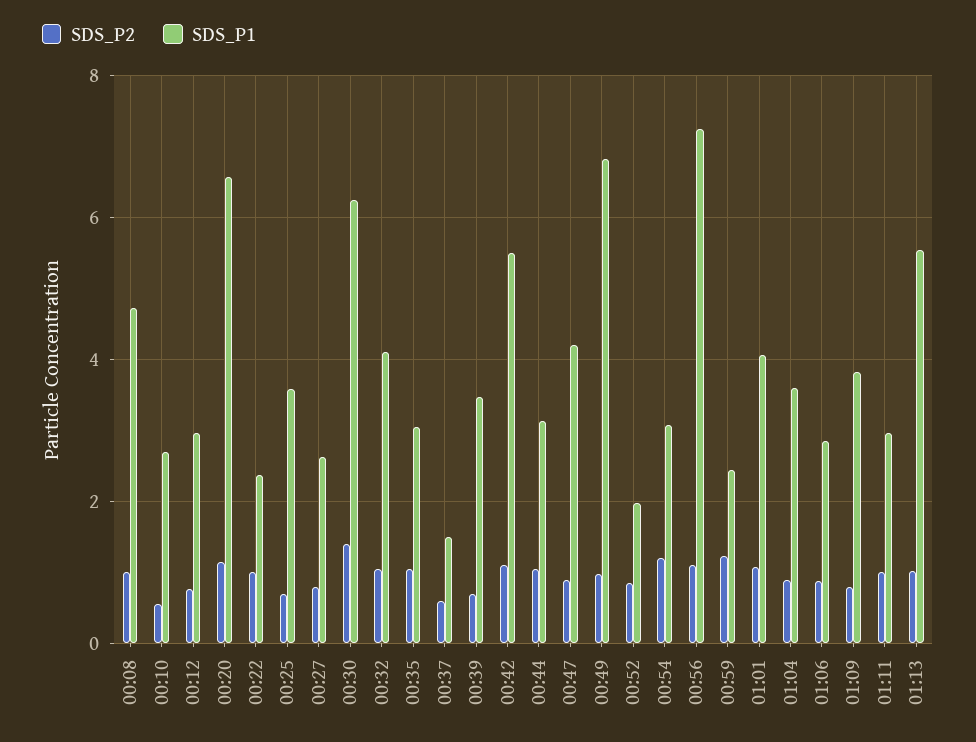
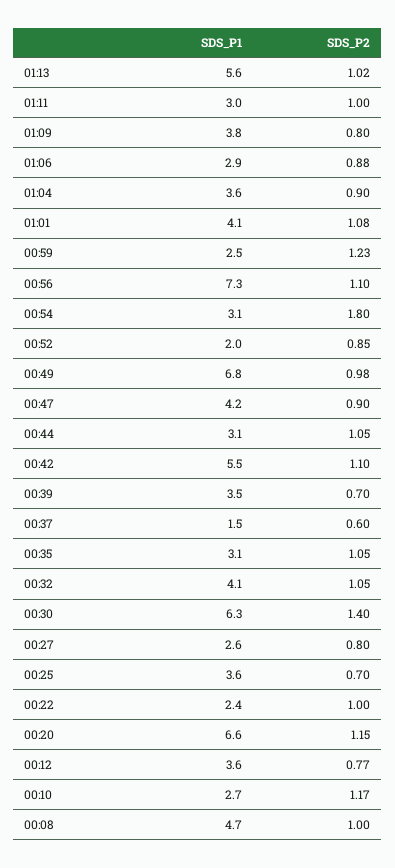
SDS_P2, 00:10: 0.6 -> 1.17
SDS_P1, 00:12: 3 -> 3.6
SDS_P2, 00:54: 1.2 -> 1.8

